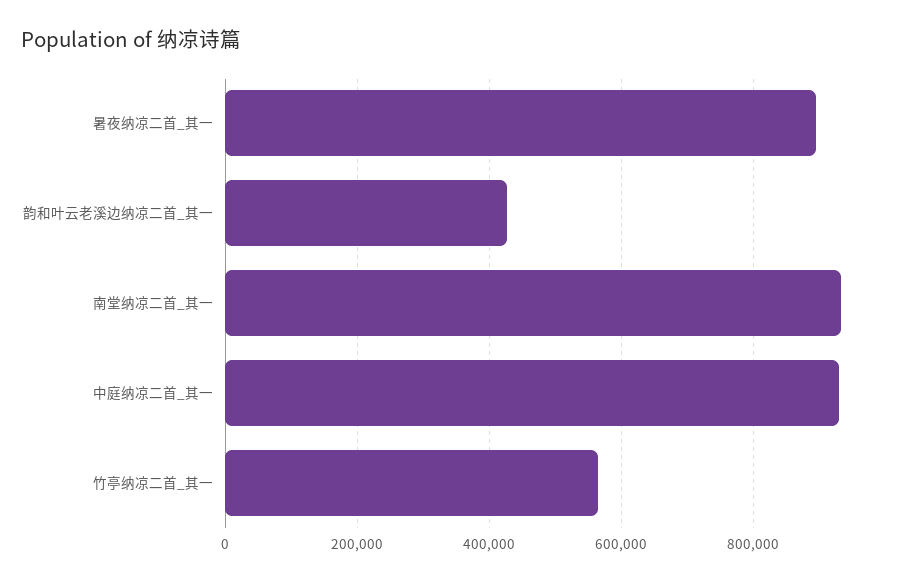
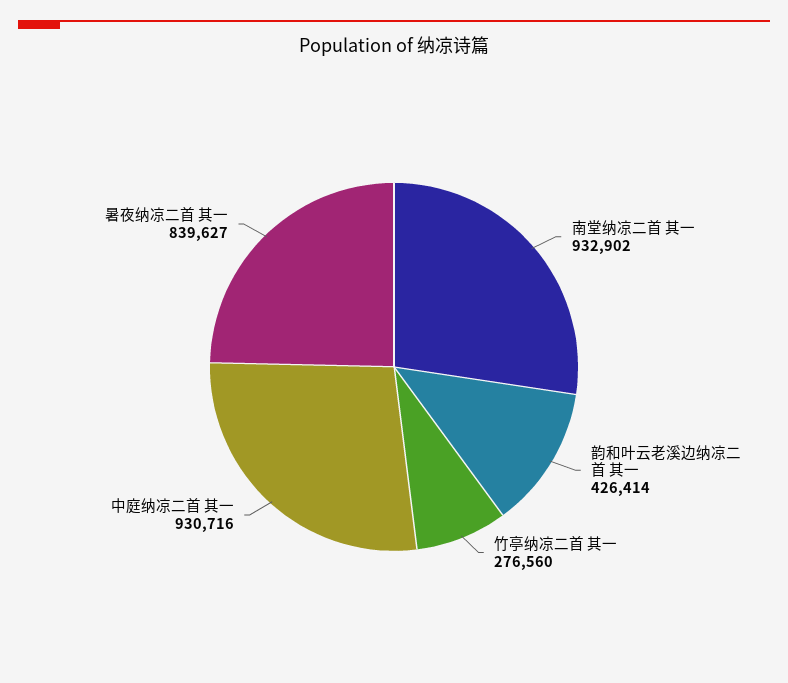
暑夜纳凉二首_其一: 900000 -> 839627
竹亭纳凉二首_其一: 560000 -> 276560

